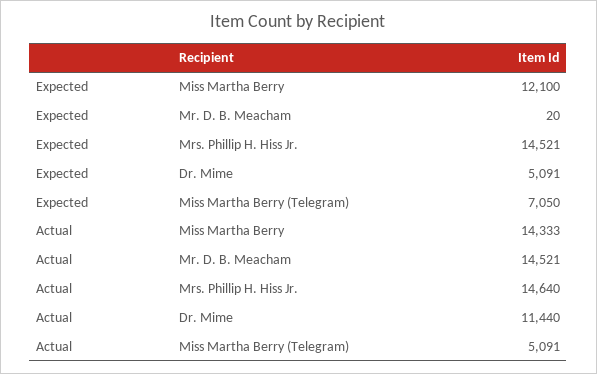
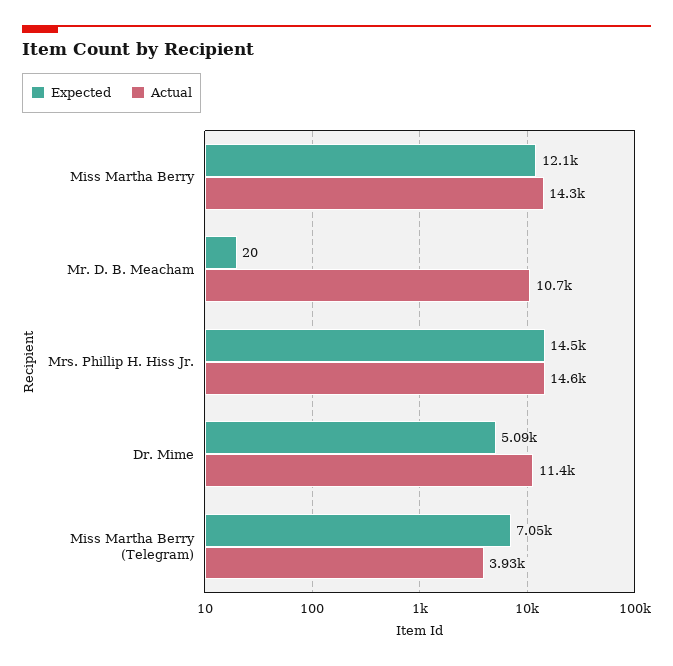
Actual, Mr. D. B. Meacham: 14521 -> 10700
Actual, Miss Martha Berry (Telegram): 5091 -> 3930

